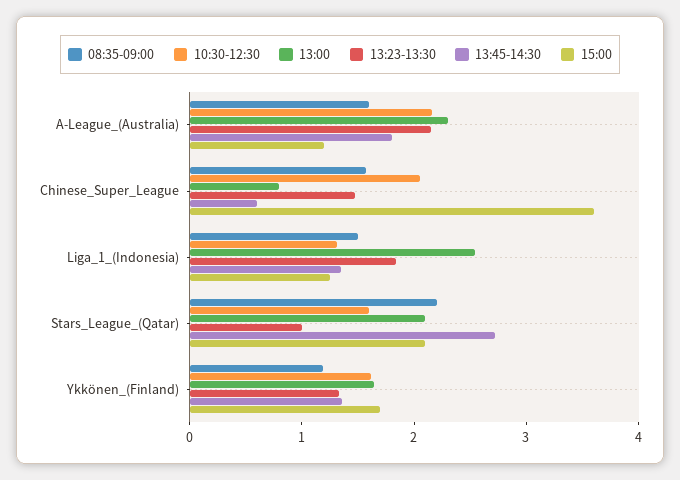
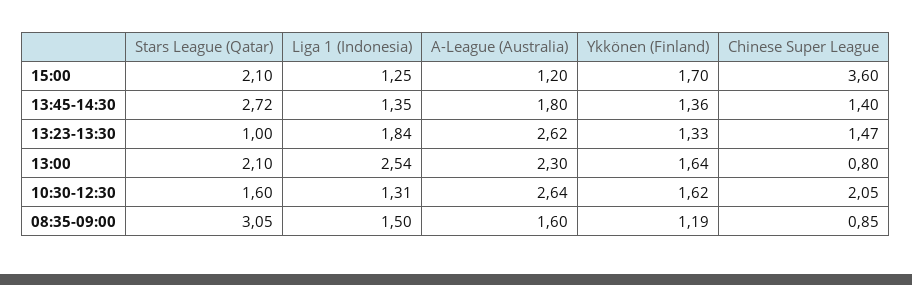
10:30-12:30, A-League_(Australia): 2.2 -> 2.64
13:23-13:30, A-League_(Australia): 2.2 -> 2.62
08:35-09:00, Chinese_Super_League: 1.6 -> 0.85
13:45-14:30, Chinese_Super_League: 0.6 -> 1.4
08:35-09:00, Stars_League_(Qatar): 2.2 -> 3.05

